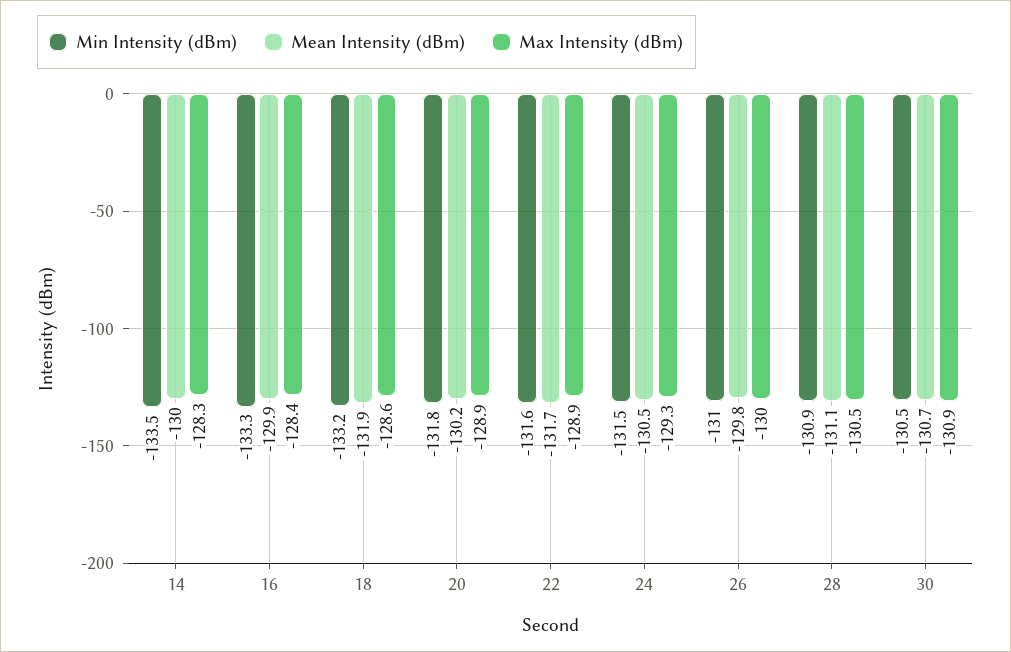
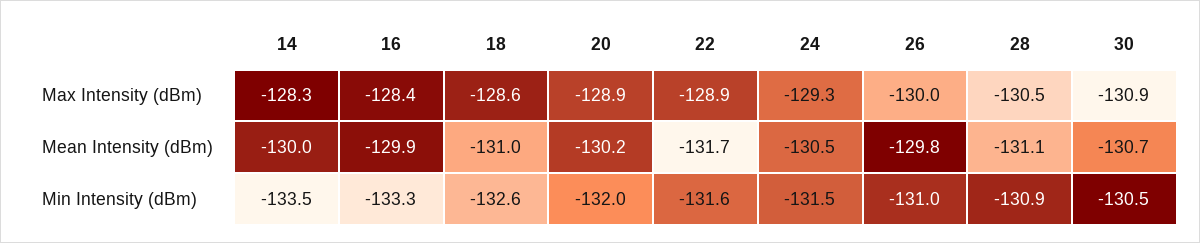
Min Intensity (dBm), 18: -133.2 -> -132.6
Mean Intensity (dBm), 18: -131.9 -> -131
Min Intensity (dBm), 20: -131.8 -> -132

